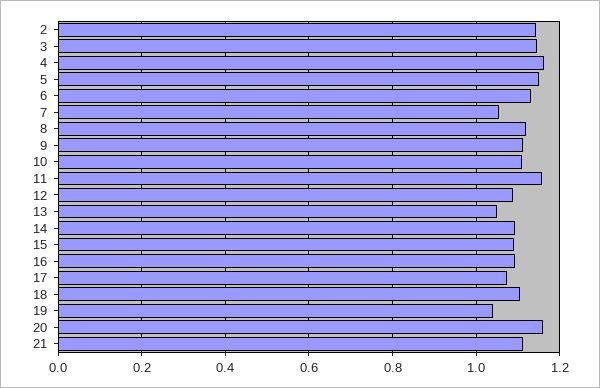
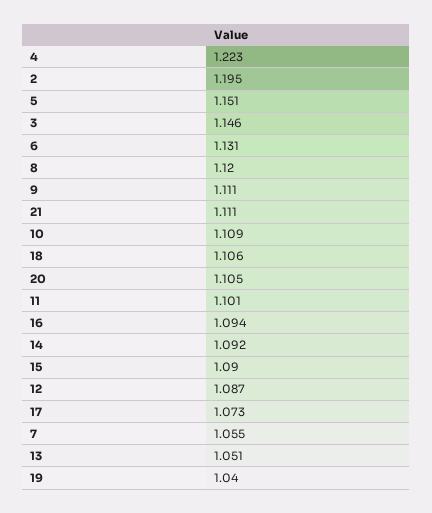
2: 1.14 -> 1.195
4: 1.16 -> 1.223
11: 1.16 -> 1.101
20: 1.16 -> 1.105

